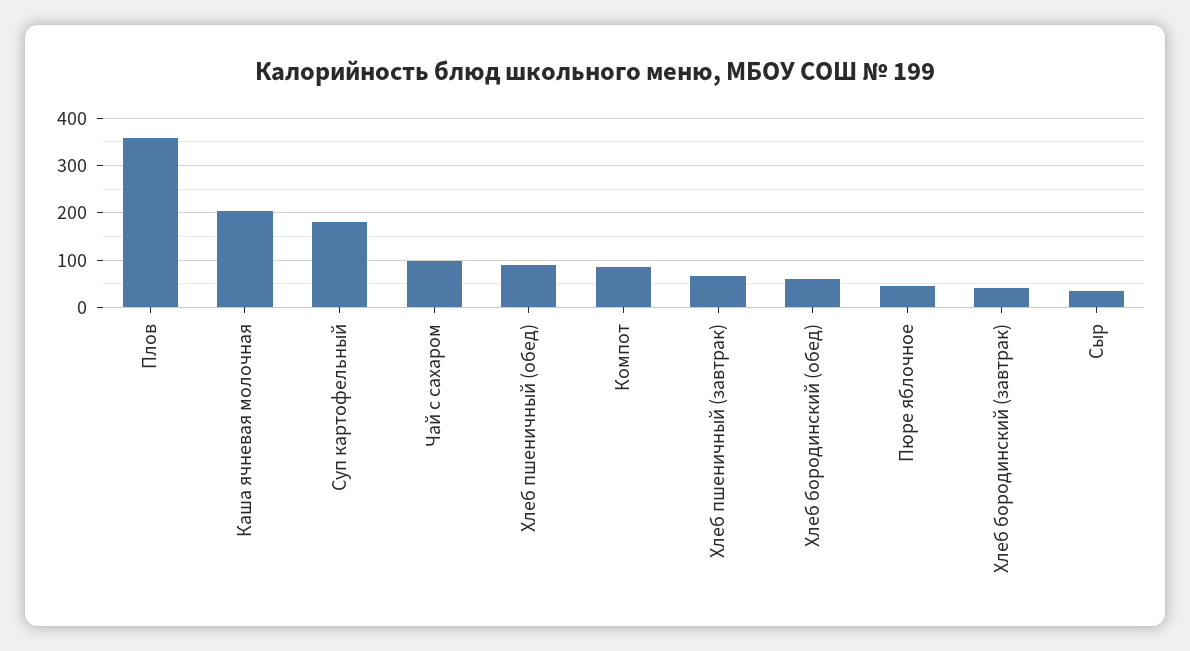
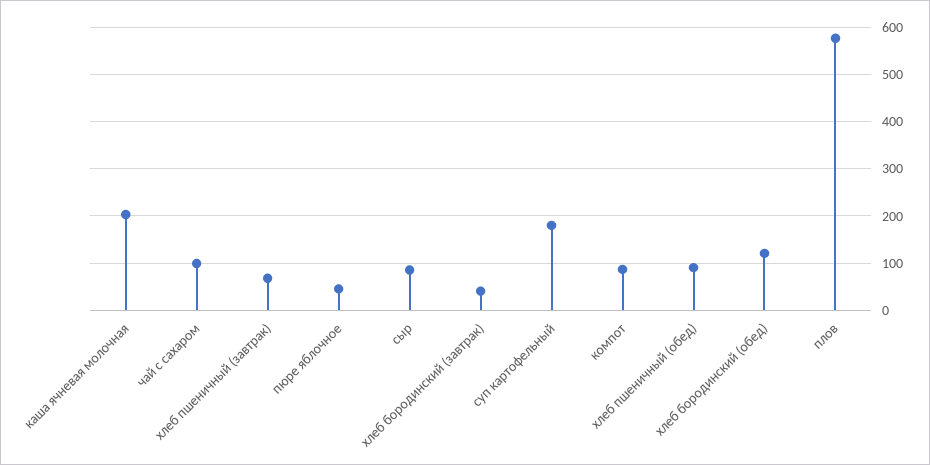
Плов: 360 -> 580
Хлеб бородинский (обед): 60 -> 120
Сыр: 40 -> 80

